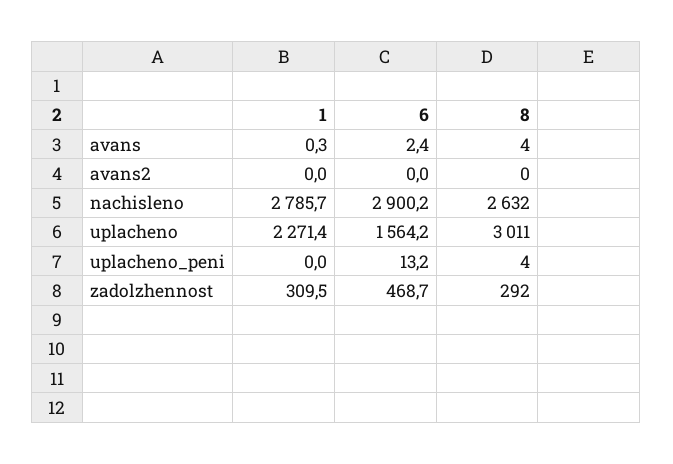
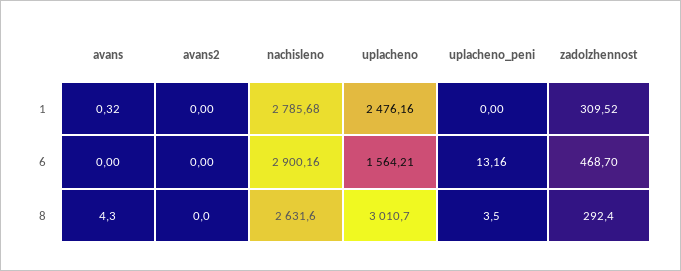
6, avans: 2.4 -> 0
1, uplacheno: 2271.4 -> 2476.16

